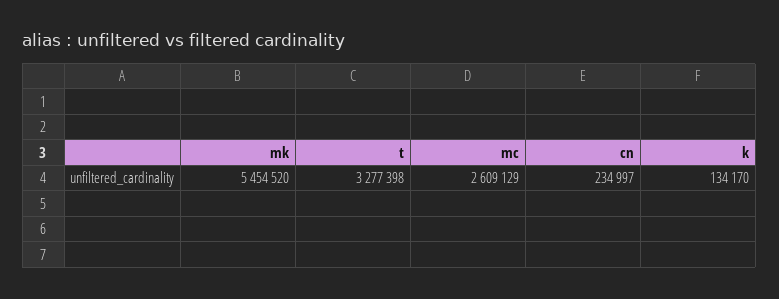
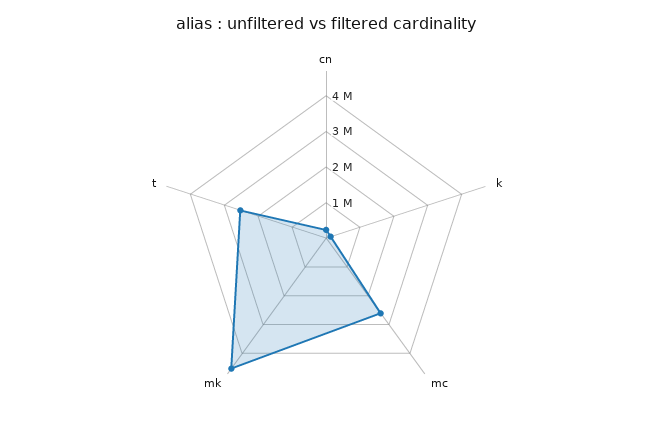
mk: 5454520 -> 4500000
t: 3277398 -> 2500000

